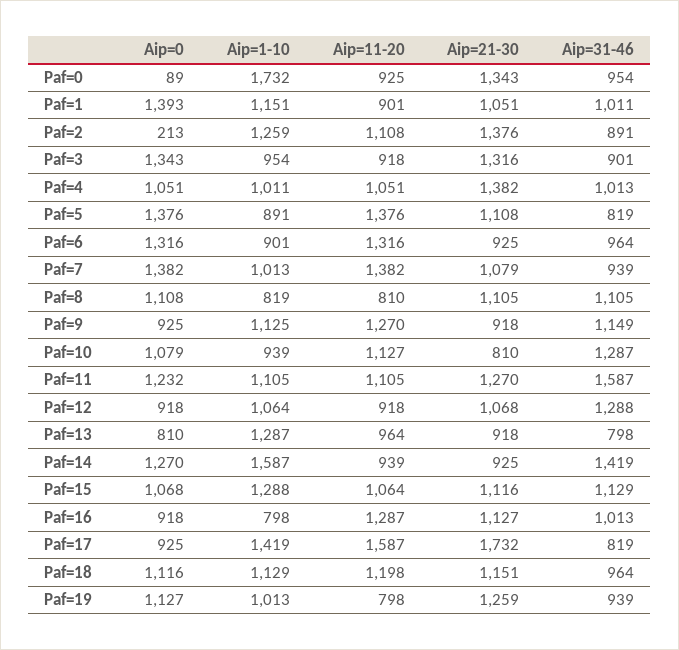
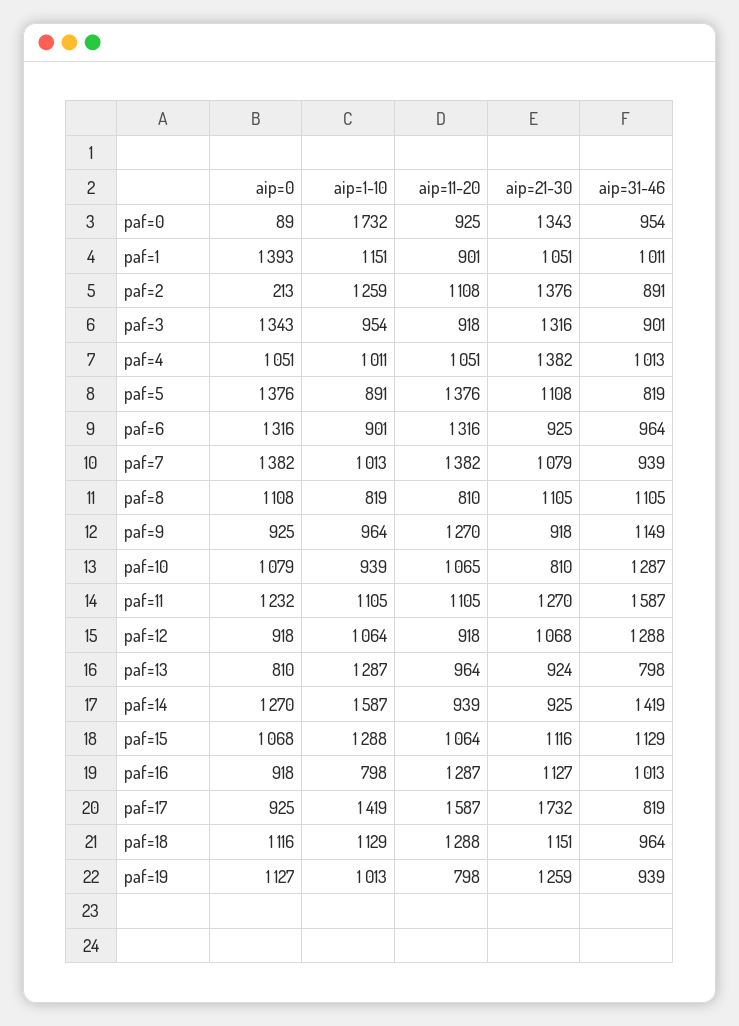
Aip=1-10, Paf=9: 1125 -> 964
Aip=11-20, Paf=10: 1127 -> 1065
Aip=21-30, Paf=13: 918 -> 924
Aip=11-20, Paf=18: 1198 -> 1288

